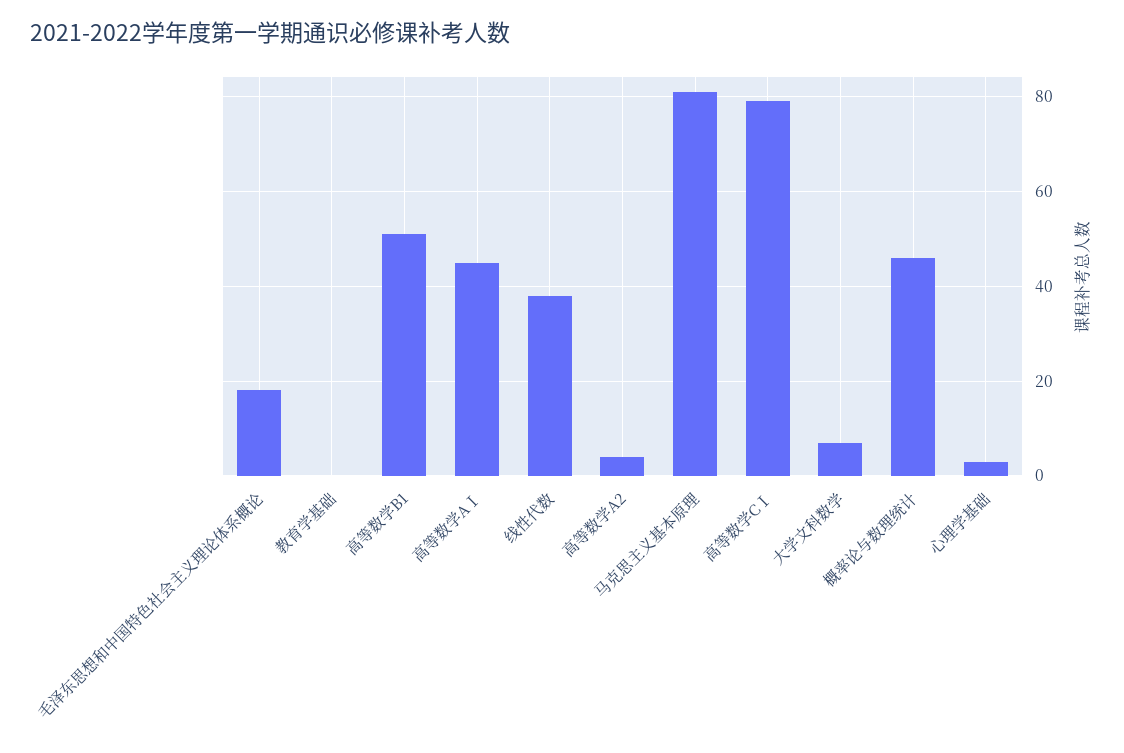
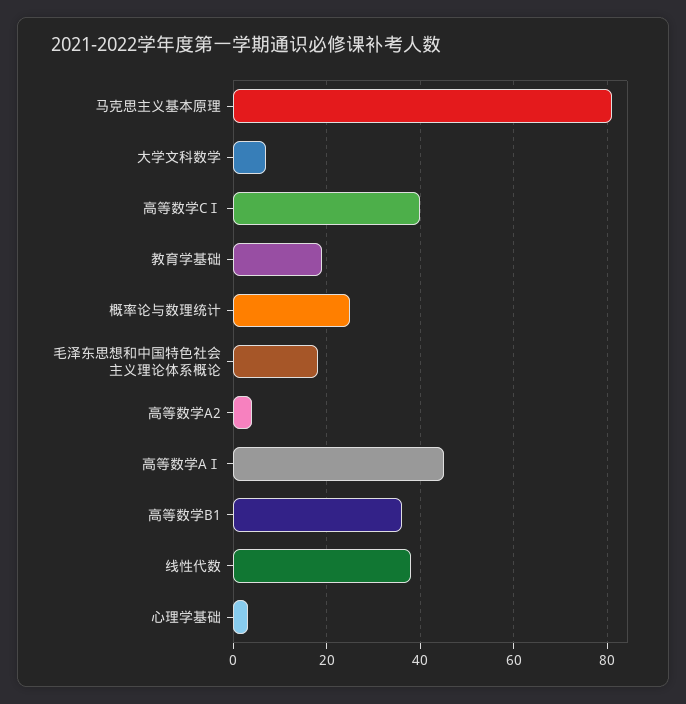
教育学基础: 0 -> 20
高等数学B1: 50 -> 35
高等数学CⅠ: 80 -> 40
概率论与数理统计: 45 -> 25

